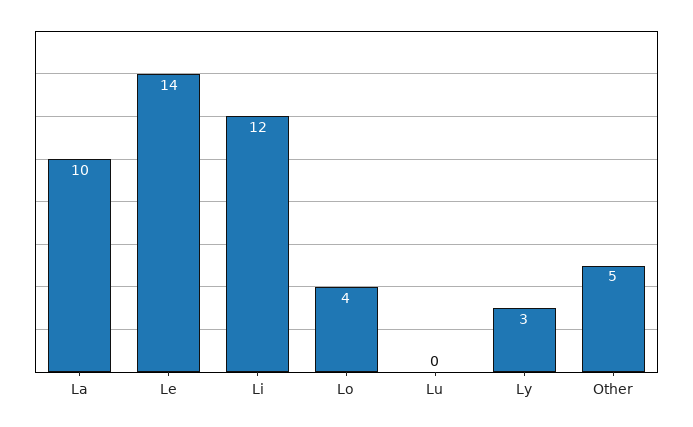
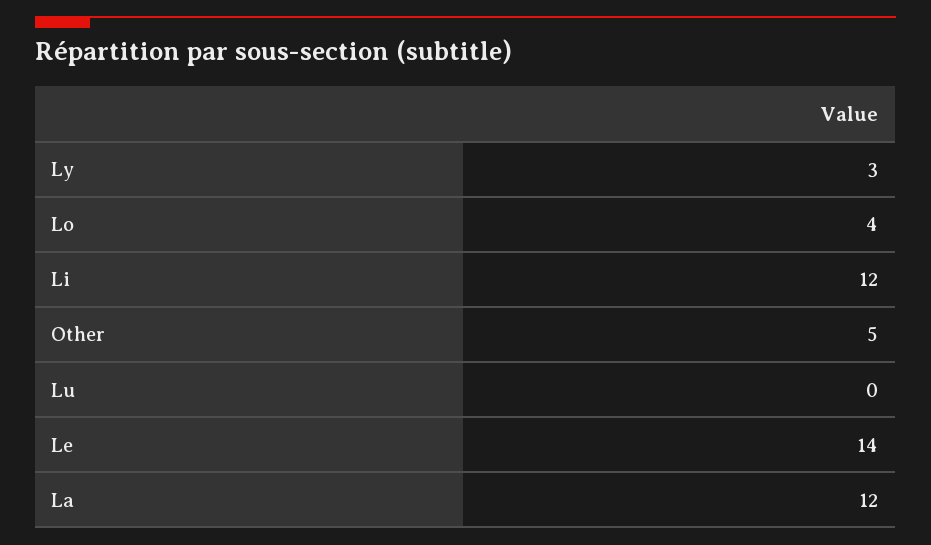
La: 10 -> 12

